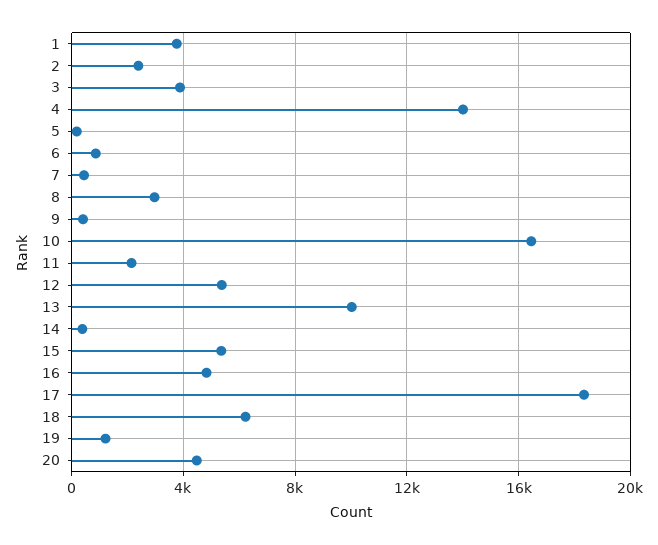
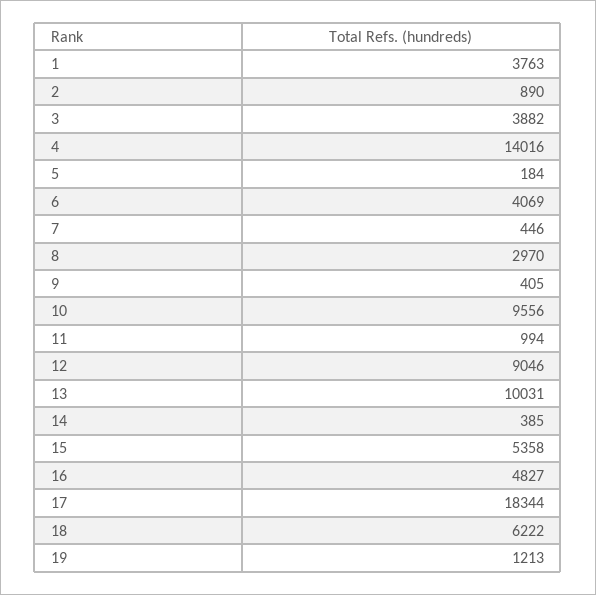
2: 2500 -> 890
6: 1000 -> 4069
10: 16500 -> 9556
11: 2000 -> 994
12: 5500 -> 9046
20: 4500 -> none

